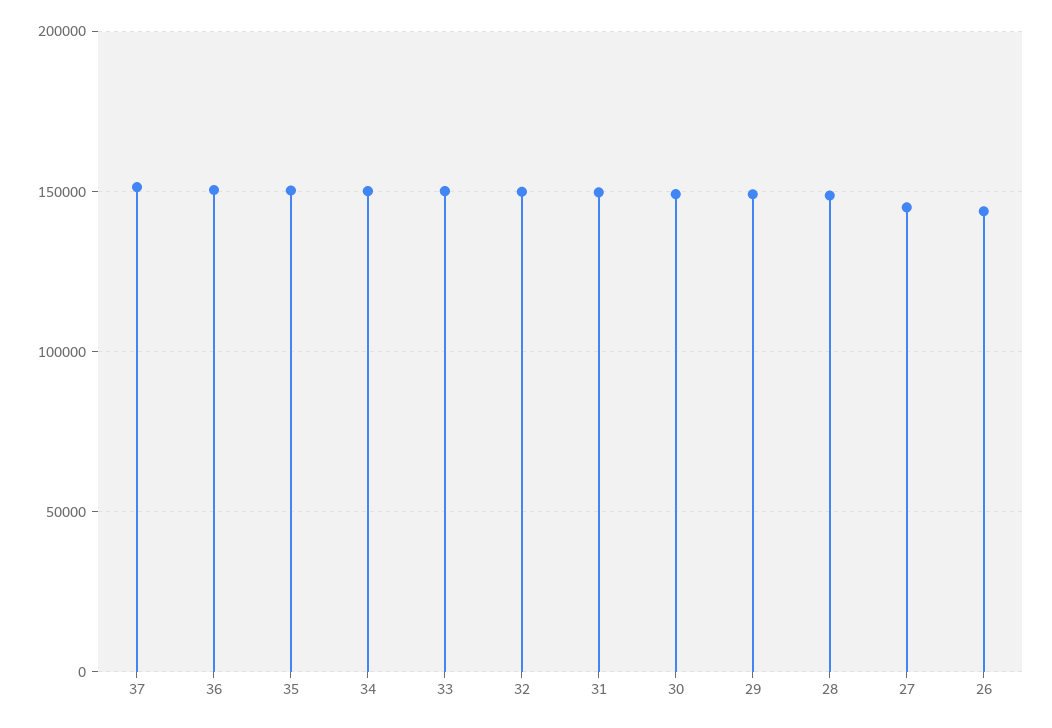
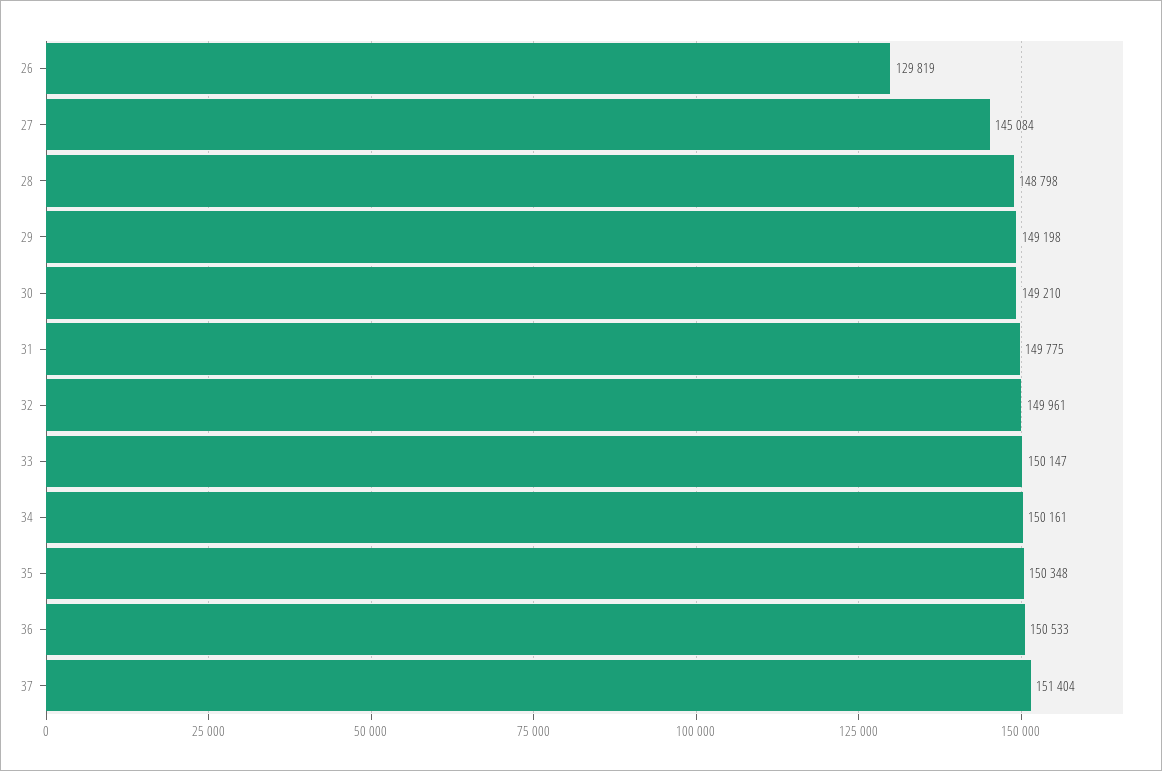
26: 145000 -> 129819

